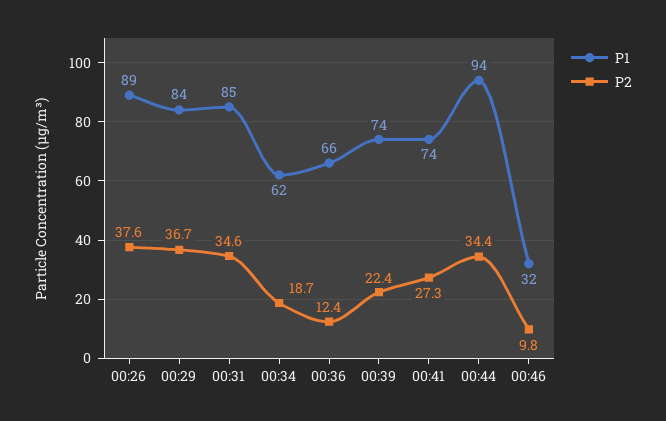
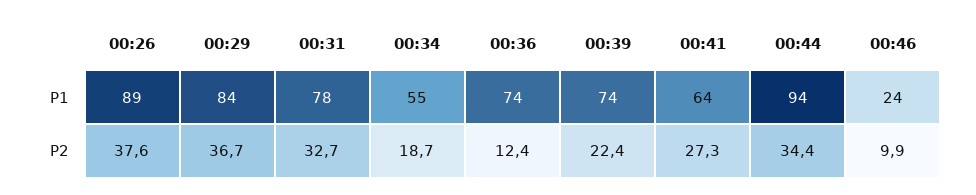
P1, 00:31: 85 -> 78
P2, 00:31: 34.6 -> 32.7
P1, 00:34: 62 -> 55
P1, 00:36: 66 -> 74
P1, 00:41: 74 -> 64
P1, 00:46: 32 -> 24
P2, 00:46: 9.8 -> 9.9

